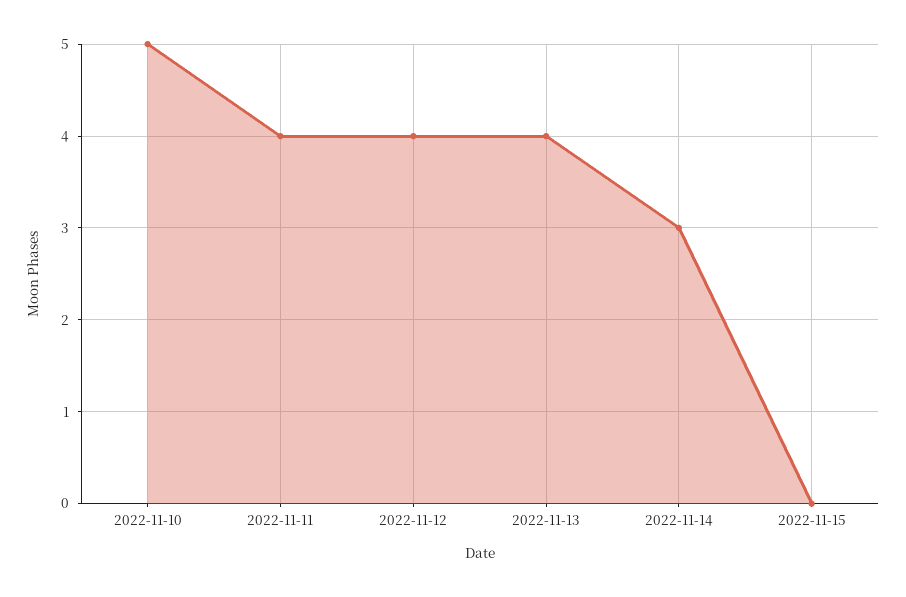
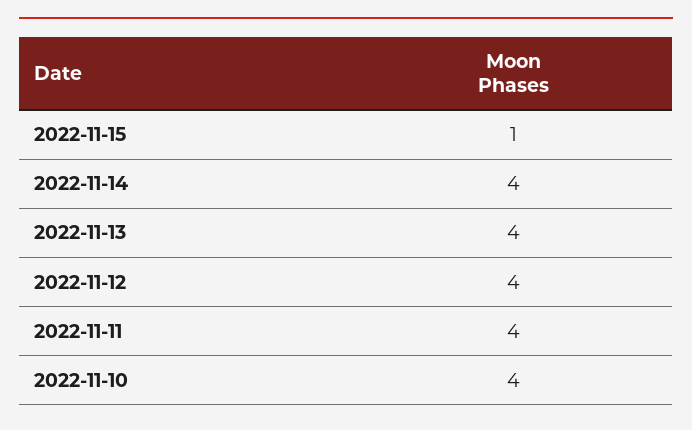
2022-11-10: 5 -> 4
2022-11-14: 3 -> 4
2022-11-15: 0 -> 1

